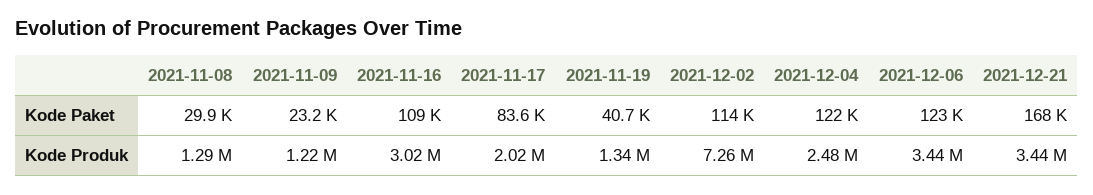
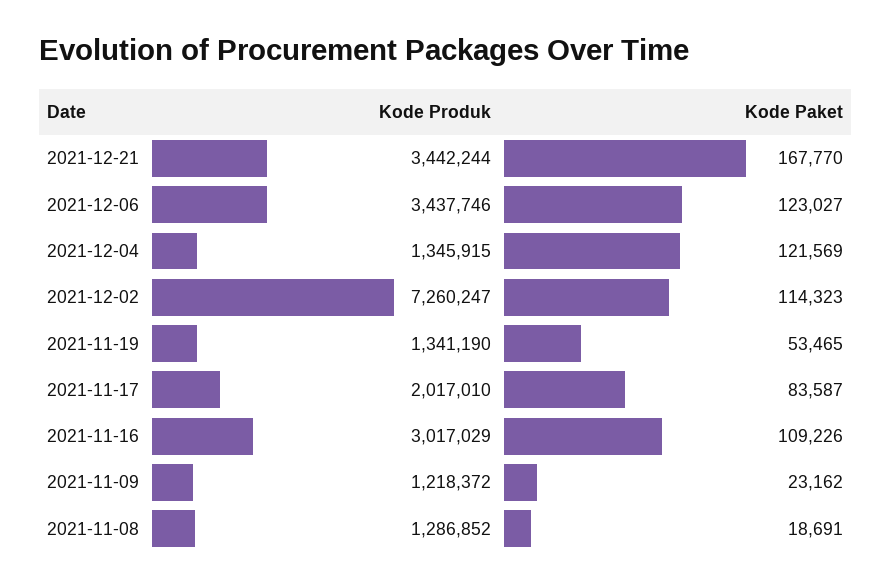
2021-11-08, Kode Paket: 29900 -> 18691
2021-11-19, Kode Paket: 40700 -> 53465
2021-12-04, Kode Produk: 2480000 -> 1345915

